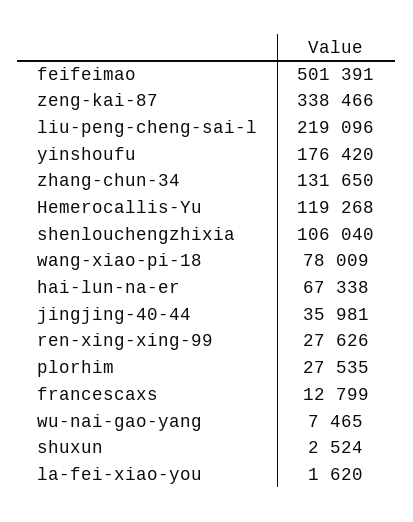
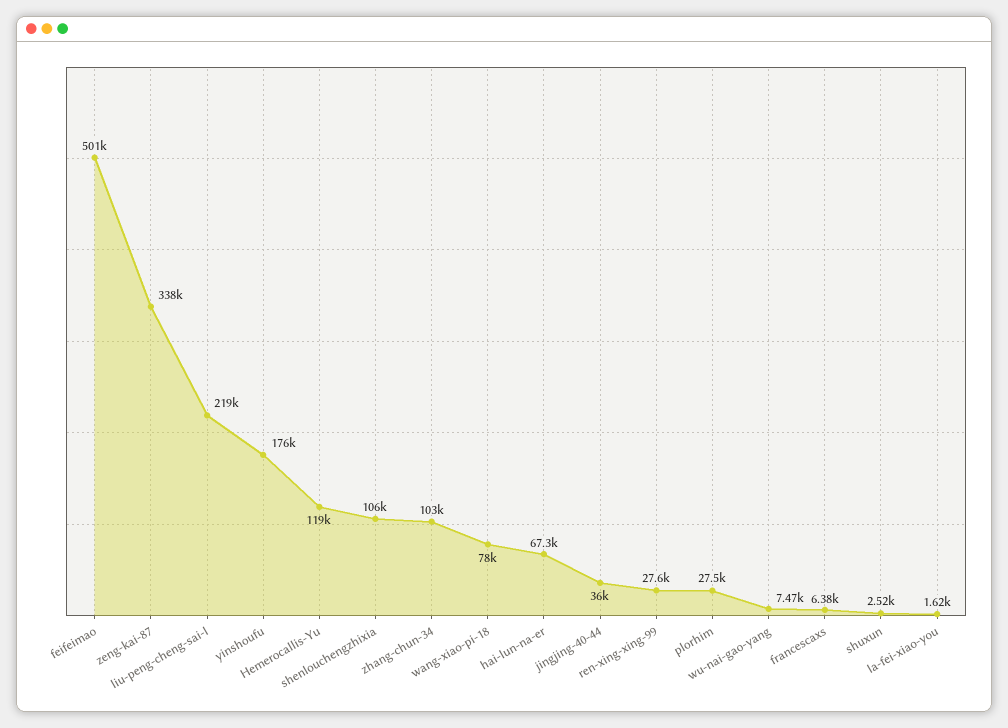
zhang-chun-34: 131650 -> 103000
francescaxs: 12799 -> 6380

